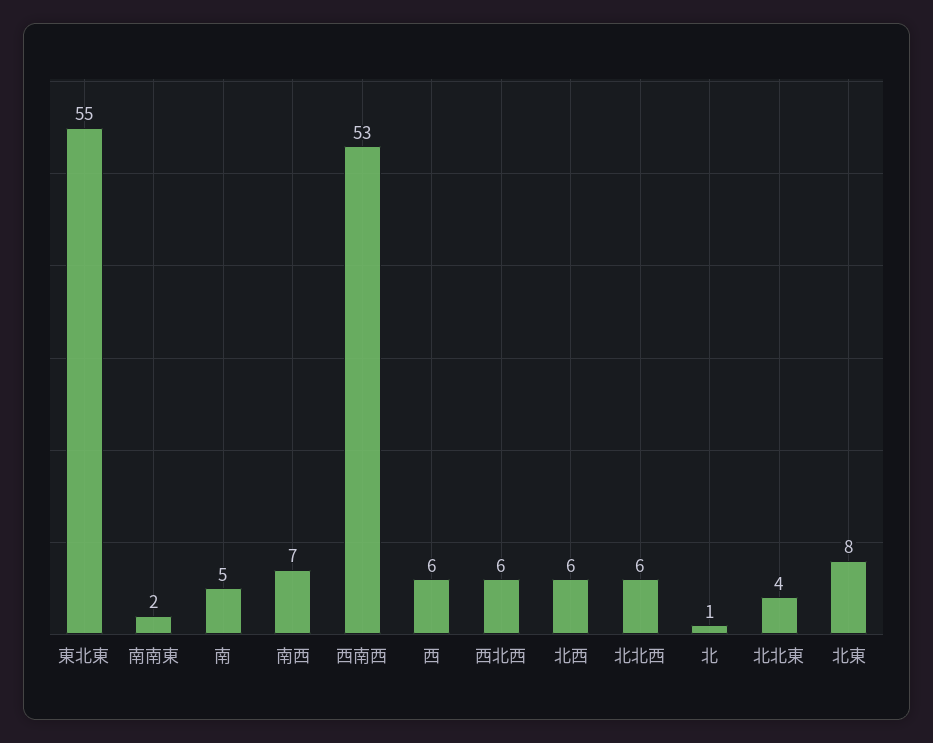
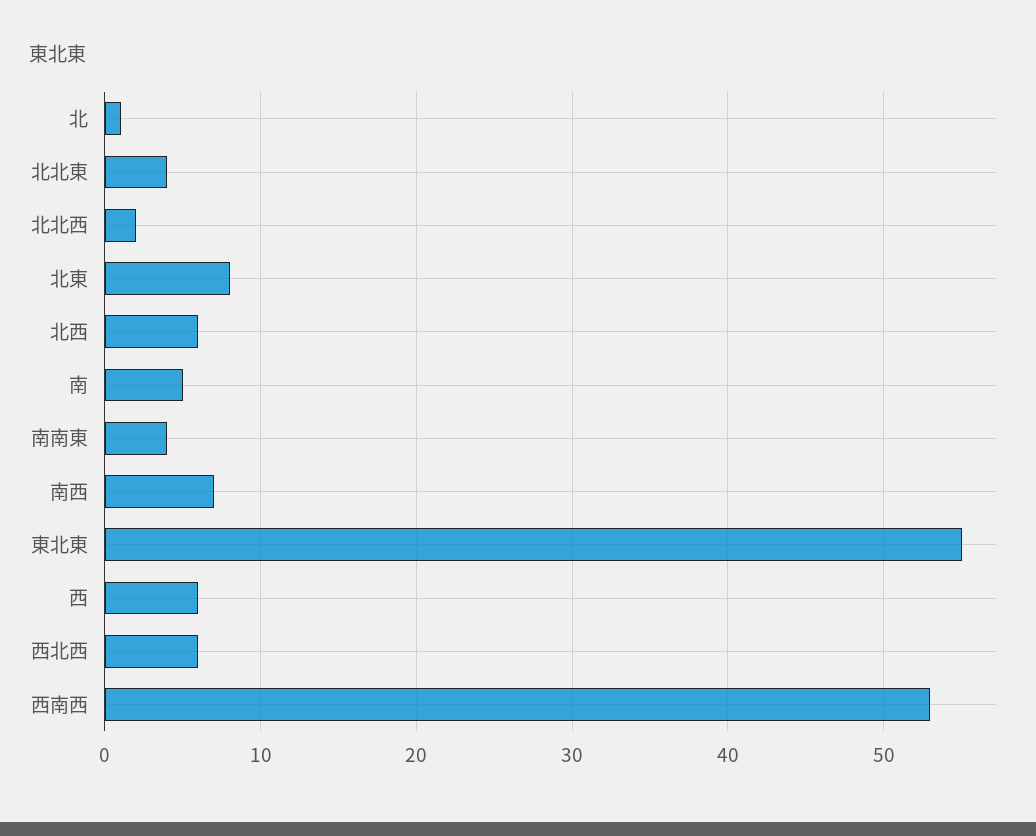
南南東: 2 -> 4
北北西: 6 -> 2

